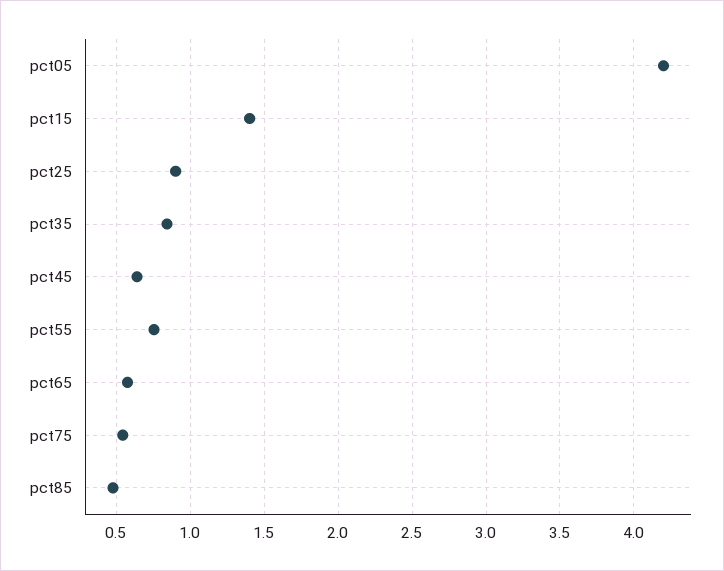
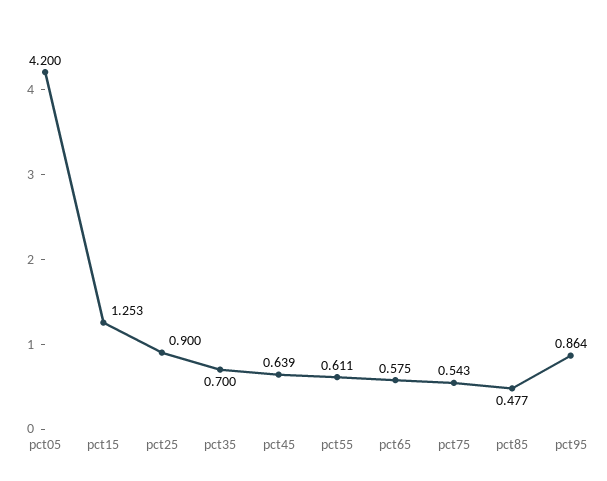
pct15: 1.4 -> 1.253
pct35: 0.85 -> 0.7
pct55: 0.75 -> 0.611
pct95: none -> 0.864

